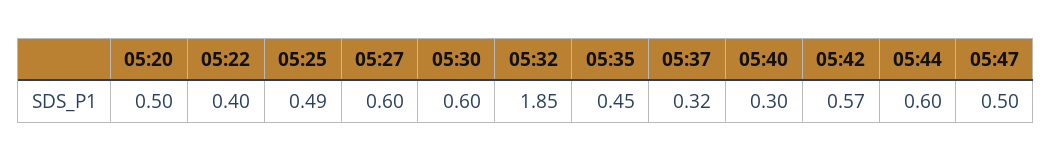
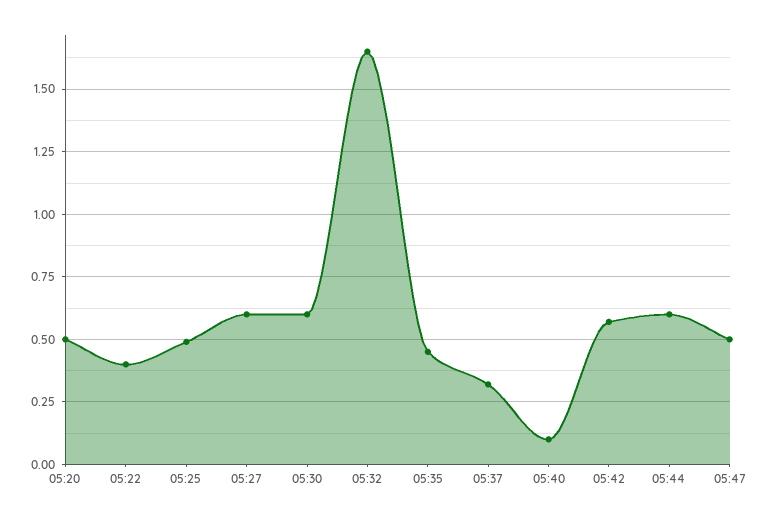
05:32: 1.85 -> 1.65
05:40: 0.3 -> 0.1

